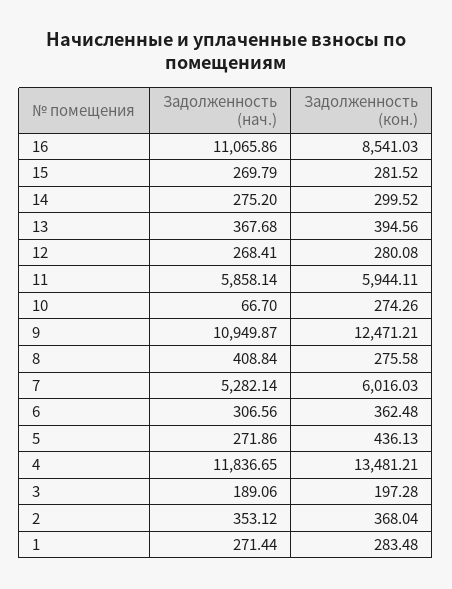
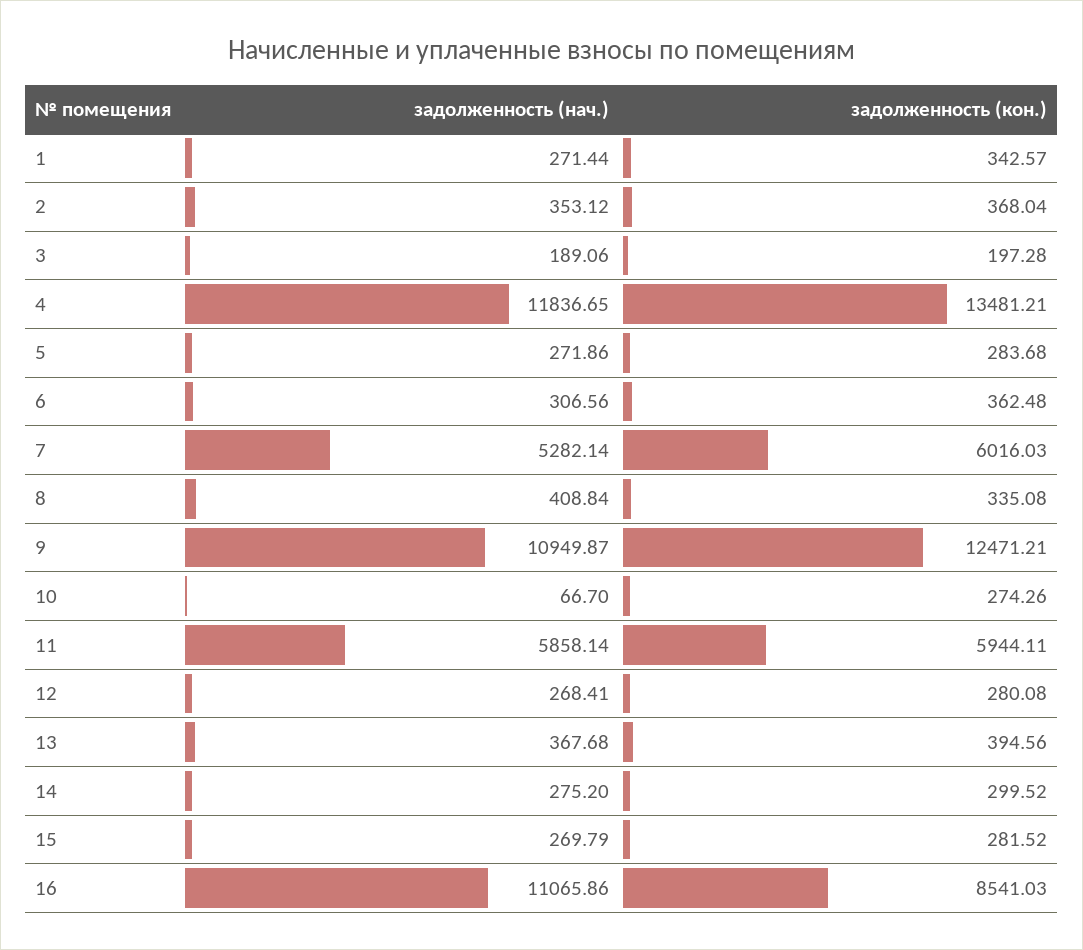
Задолженность (кон.), 8: 275.58 -> 335.08
Задолженность (кон.), 5: 436.13 -> 283.68
Задолженность (кон.), 1: 283.48 -> 342.57

